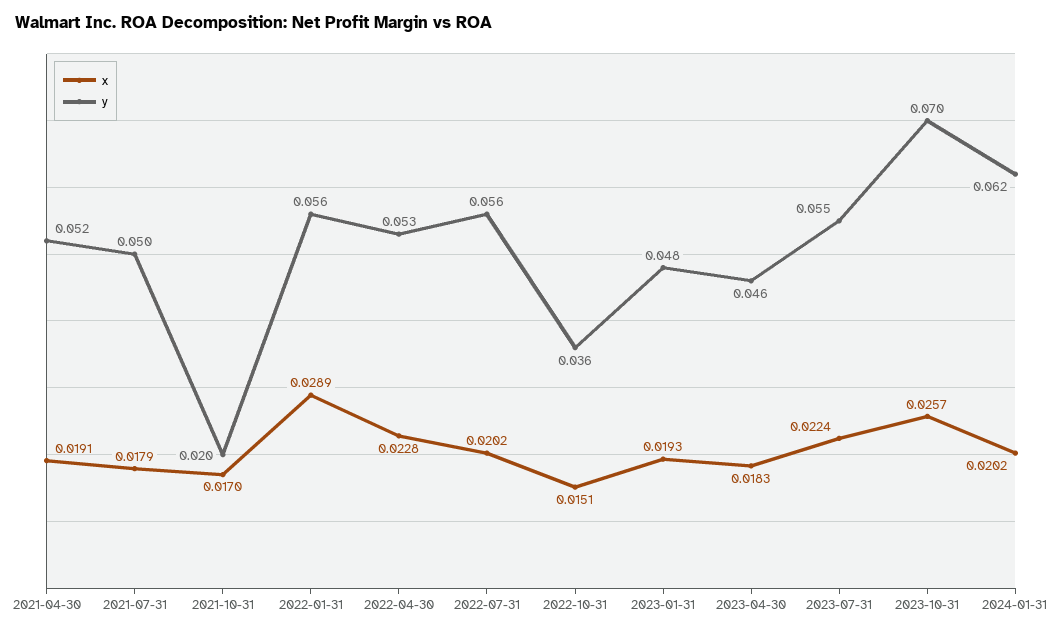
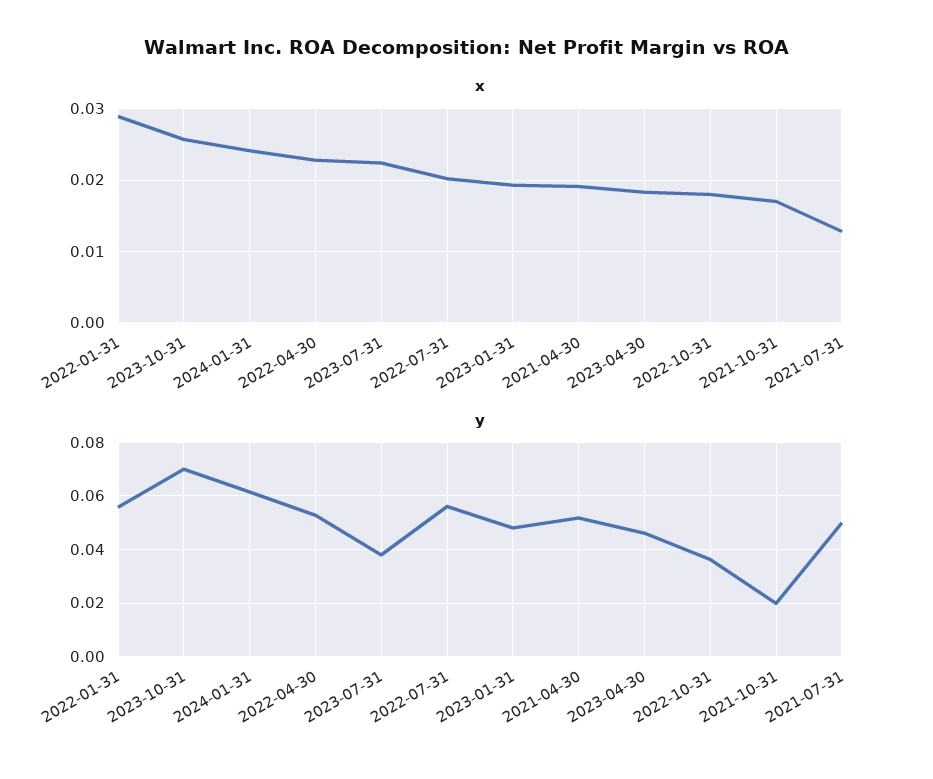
x, 2021-07-31: 0.0179 -> 0.013
x, 2022-10-31: 0.0151 -> 0.018
y, 2023-07-31: 0.055 -> 0.0375
x, 2024-01-31: 0.0202 -> 0.024

